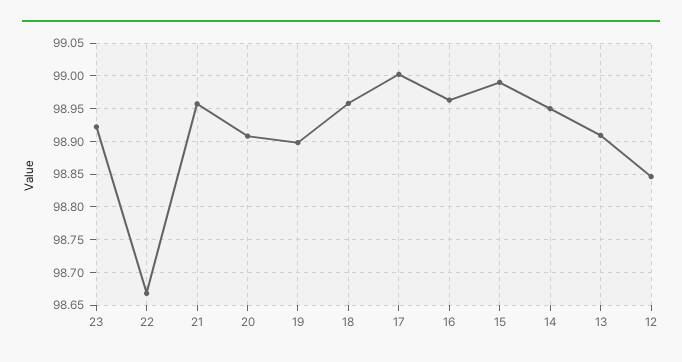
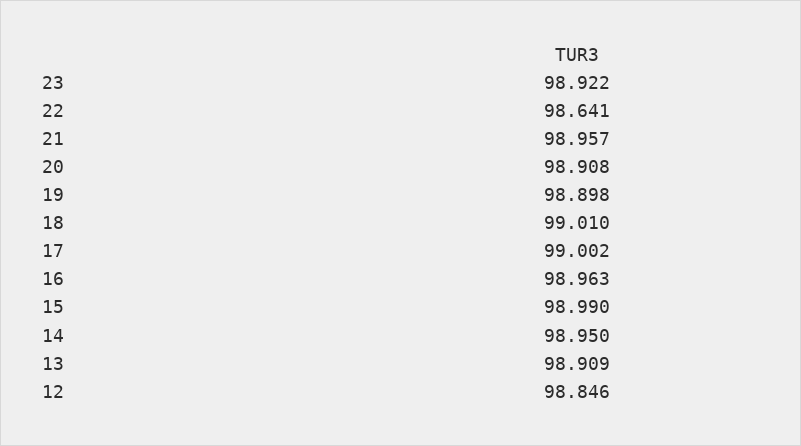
22: 98.67 -> 98.641
18: 98.96 -> 99.01

